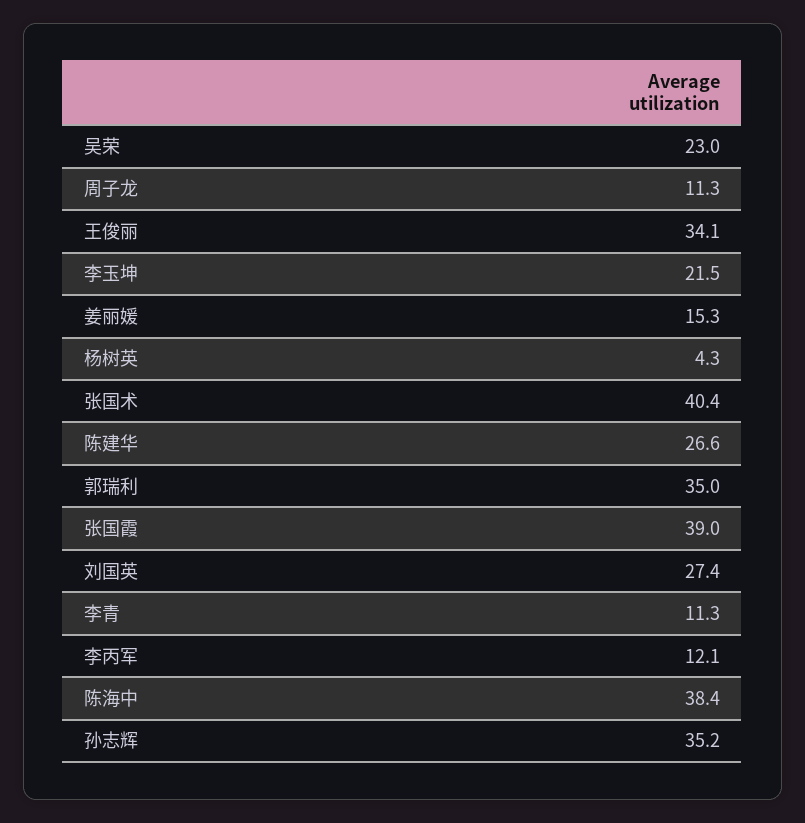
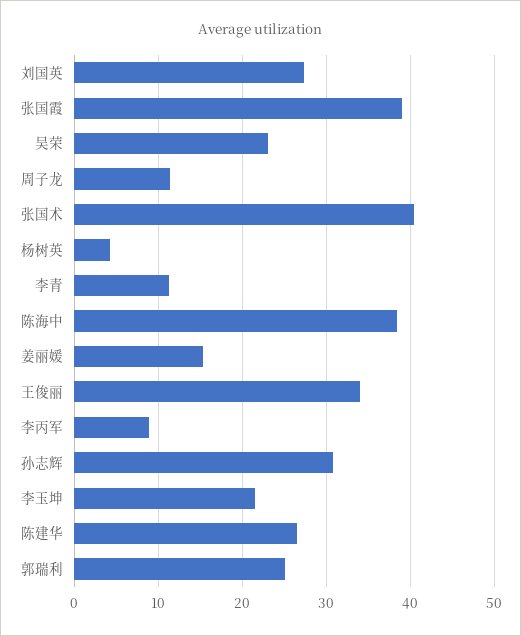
郭瑞利: 35 -> 25
李丙军: 12.1 -> 9
孙志辉: 35.2 -> 31

